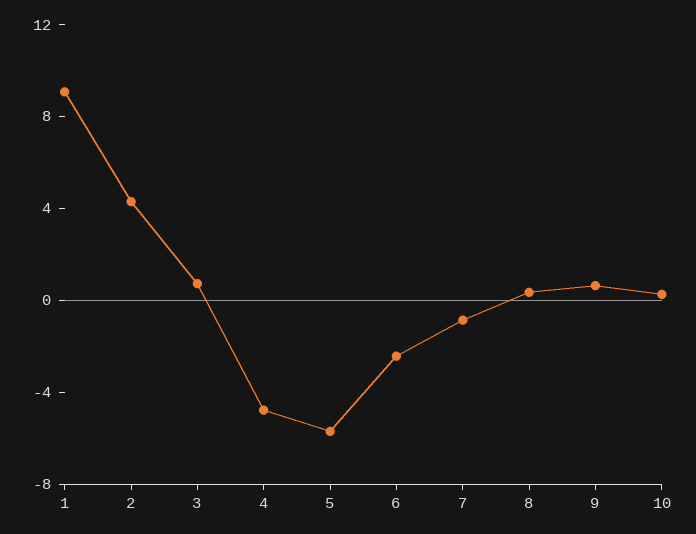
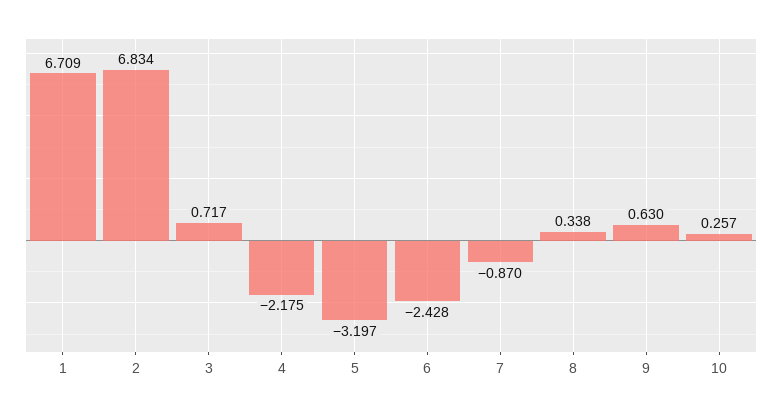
1: 9 -> 6.709
2: 4 -> 6.834
4: -5 -> -2.175
5: -6 -> -3.197

